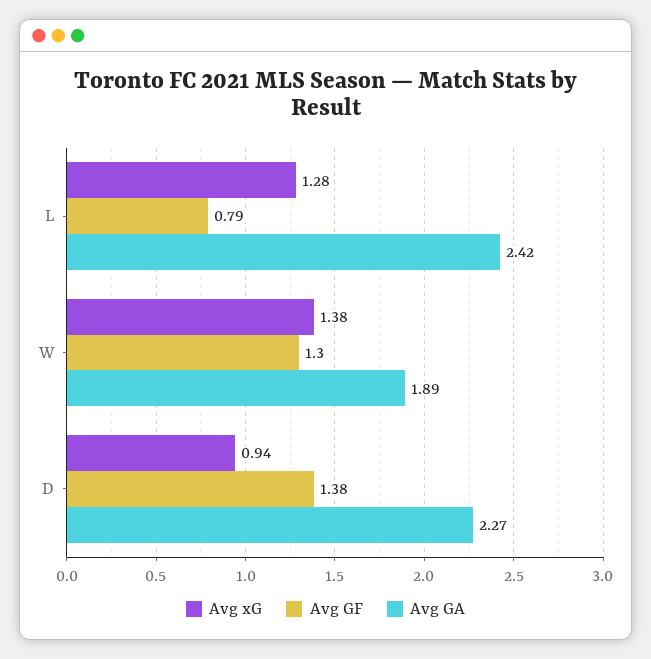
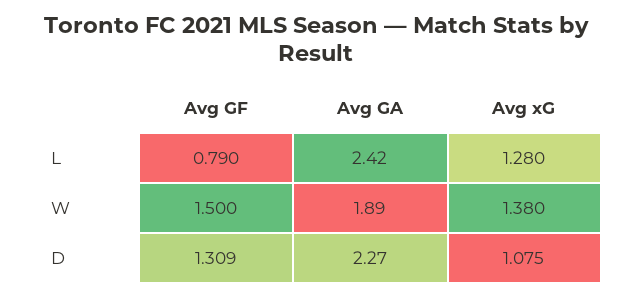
Avg GF, W: 1.3 -> 1.5
Avg xG, D: 0.94 -> 1.075
Avg GF, D: 1.38 -> 1.309

